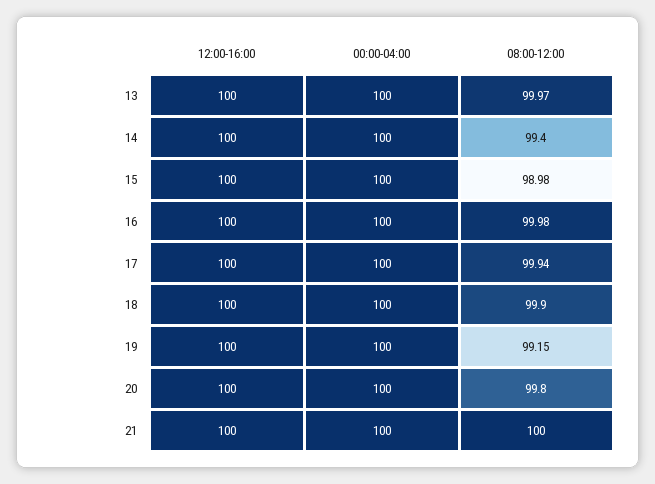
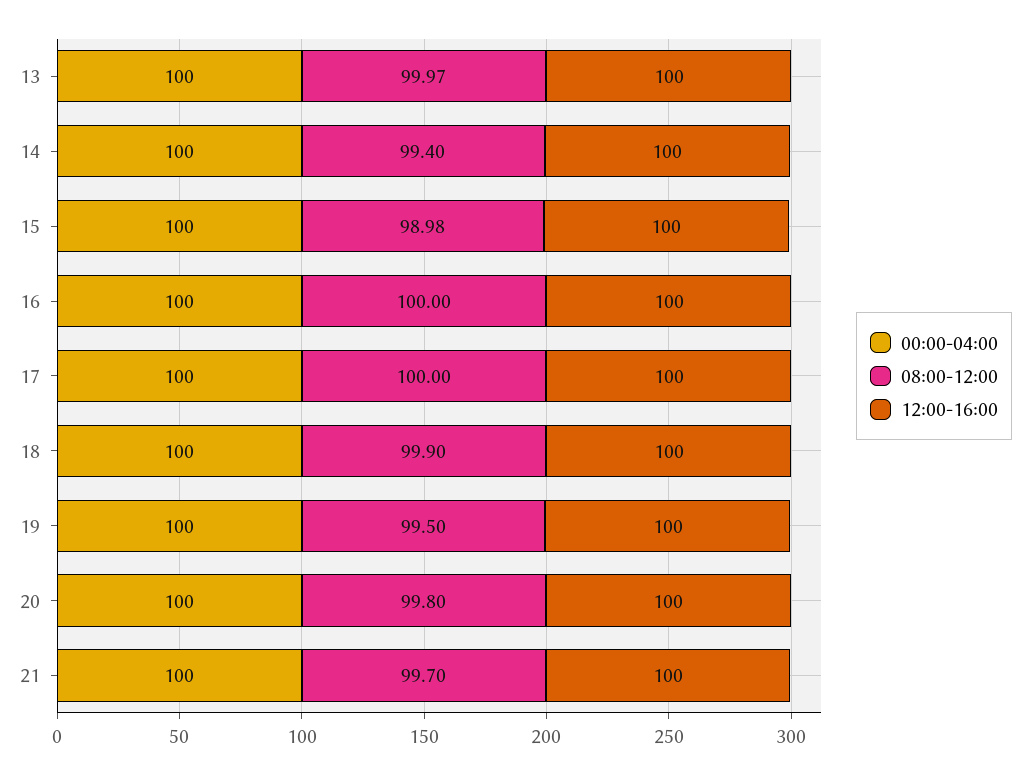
08:00-12:00, 16: 99.98 -> 100
08:00-12:00, 17: 99.94 -> 100
08:00-12:00, 19: 99.15 -> 99.5
08:00-12:00, 21: 100 -> 99.7

